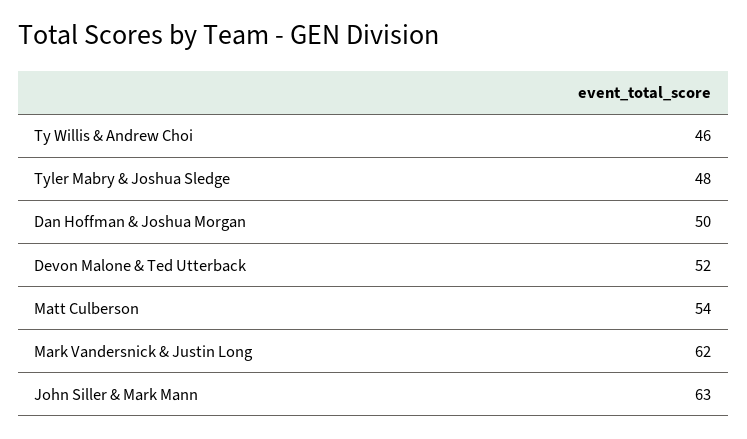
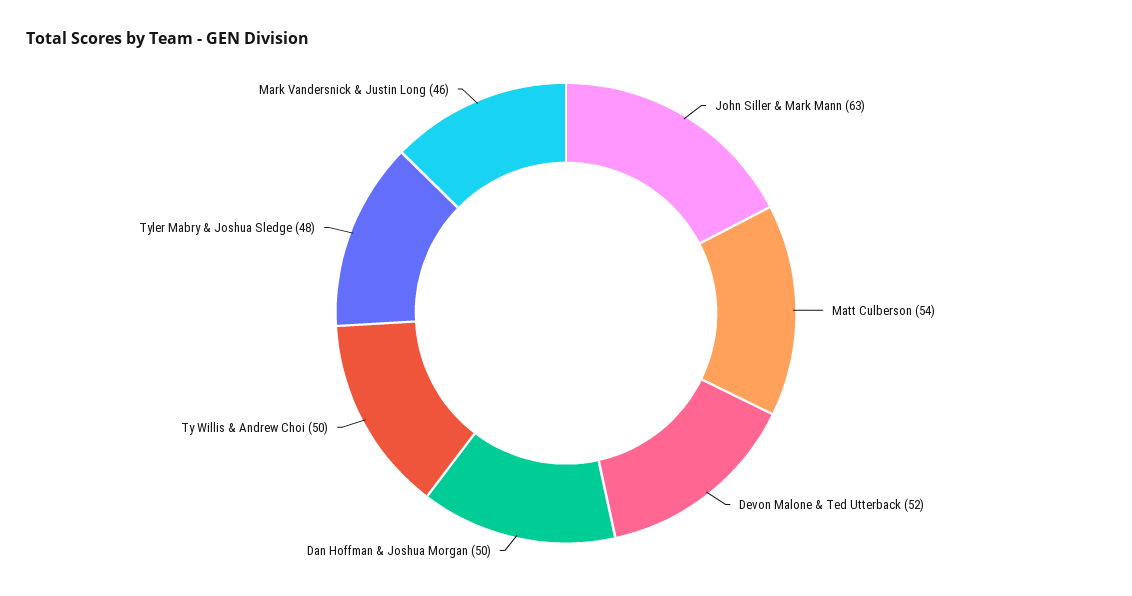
Ty Willis & Andrew Choi: 46 -> 50
Mark Vandersnick & Justin Long: 62 -> 46

